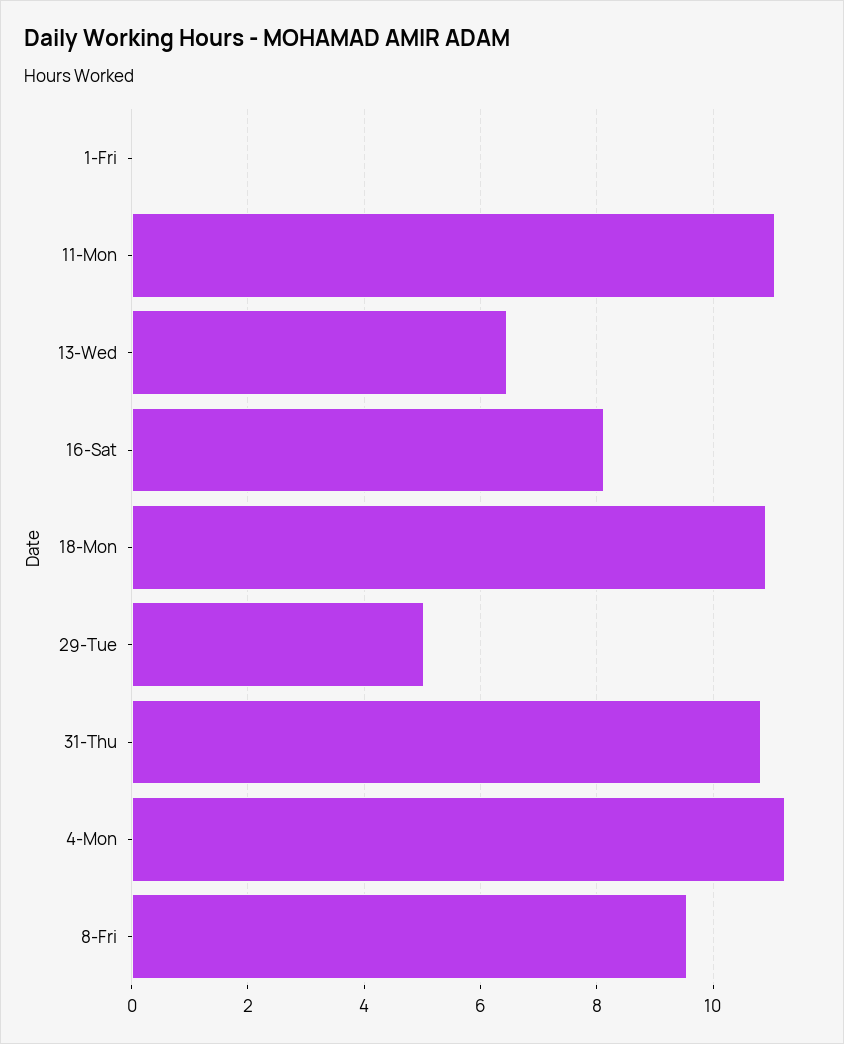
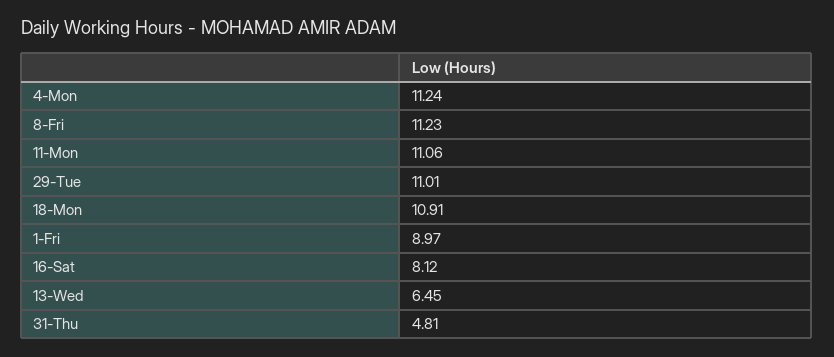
1-Fri: 0 -> 8.97
29-Tue: 5 -> 11.01
31-Thu: 10.8 -> 4.81
8-Fri: 9.6 -> 11.23

